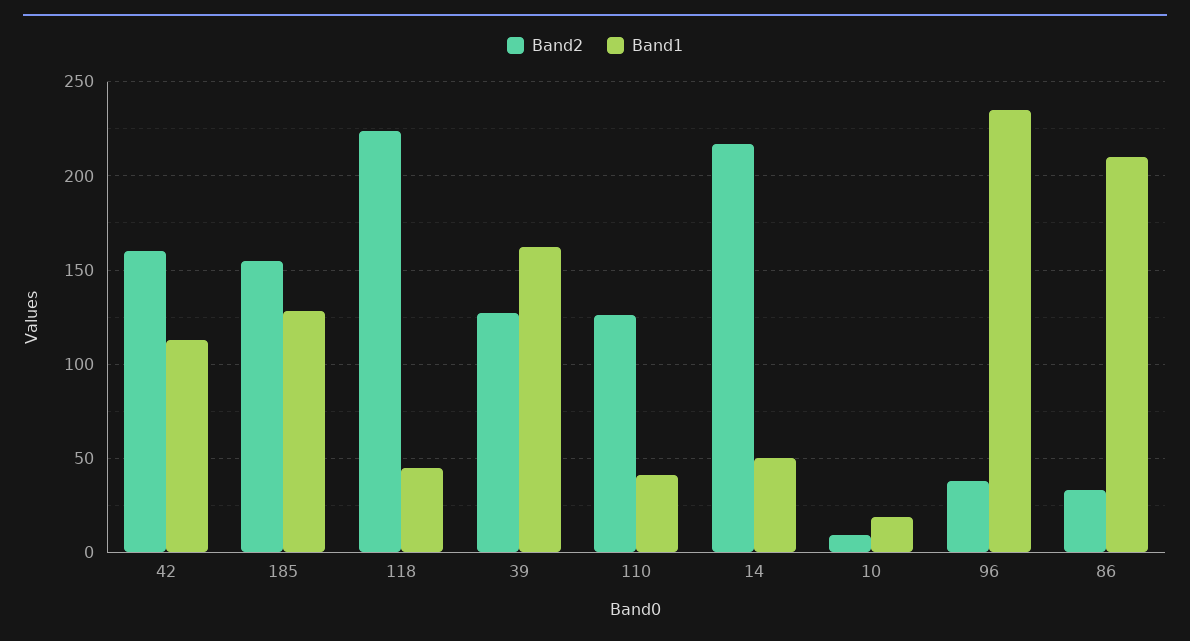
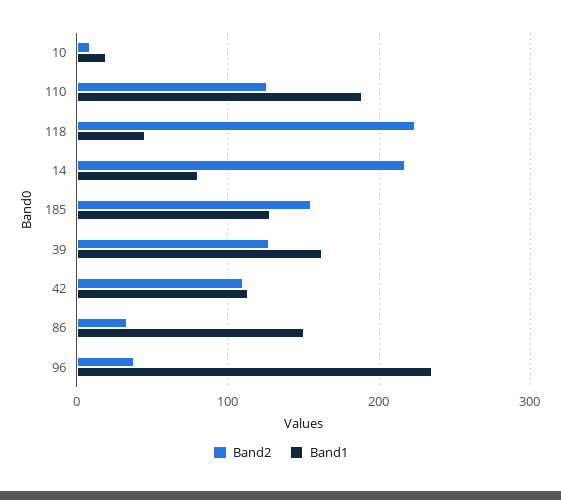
Band2, 42: 160 -> 110
Band1, 110: 40 -> 190
Band1, 14: 50 -> 80
Band1, 86: 210 -> 150

